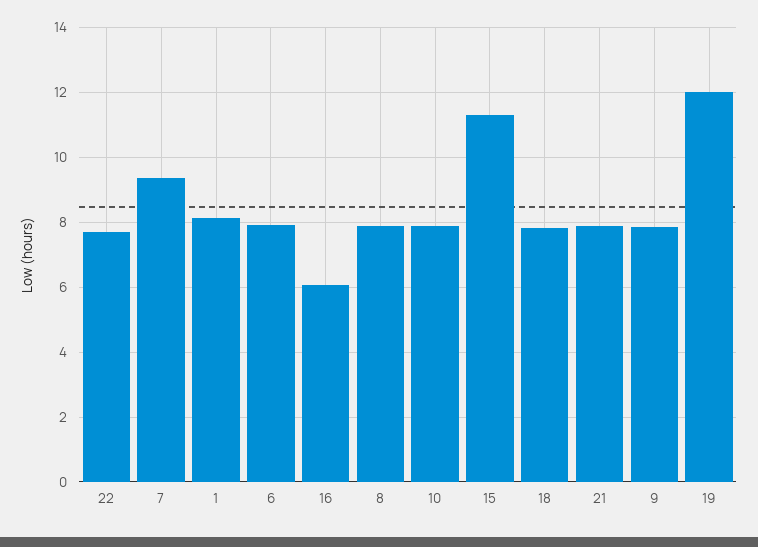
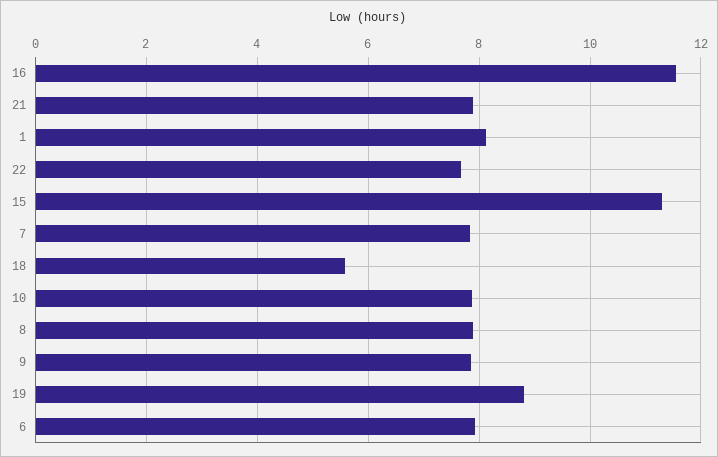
7: 9.4 -> 7.8
16: 6 -> 11.6
18: 7.8 -> 5.6
19: 12 -> 8.8

